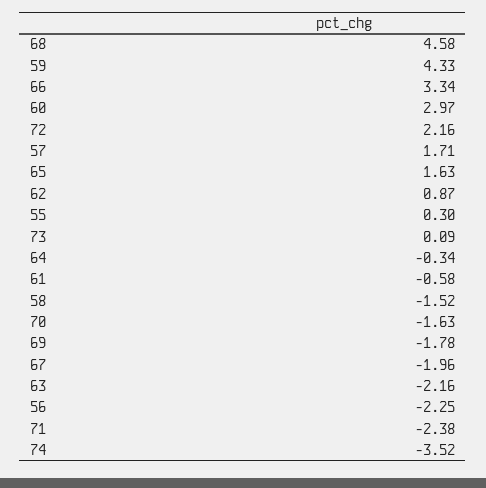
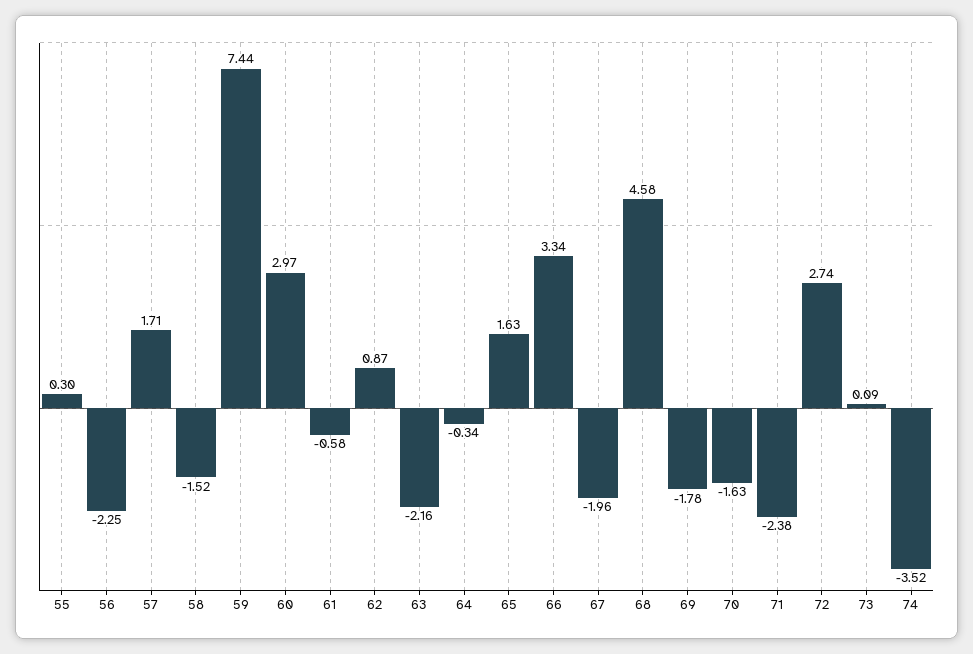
59: 4.33 -> 7.44
72: 2.16 -> 2.74

